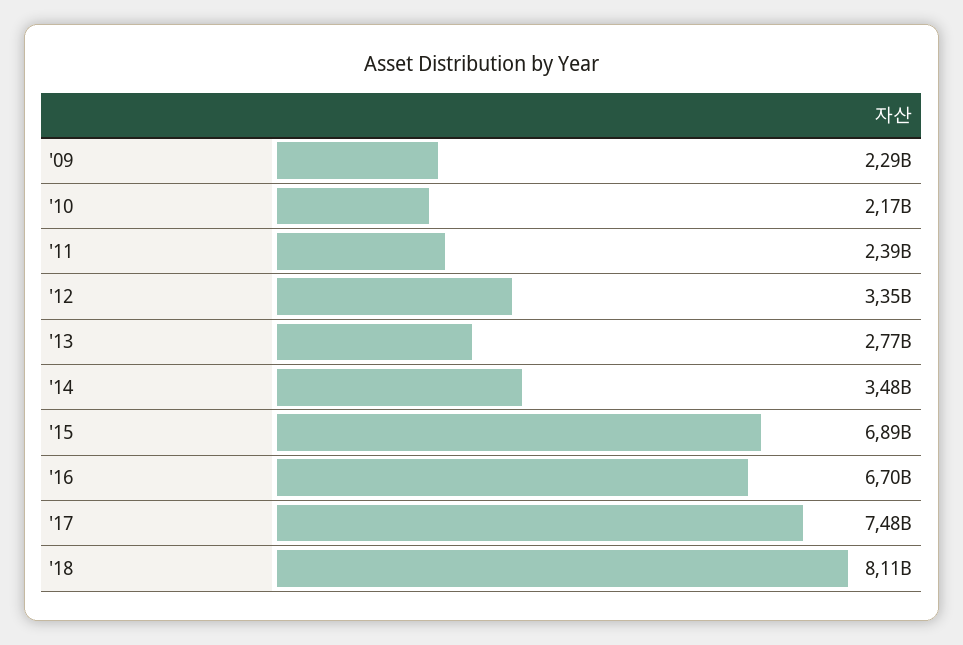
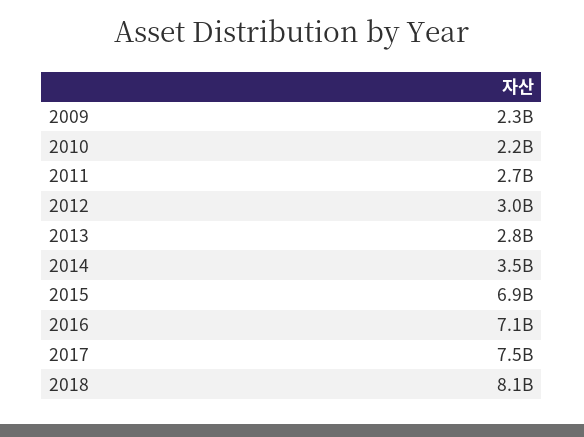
'11: 2390000000 -> 2700000000
'12: 3350000000 -> 3000000000
'16: 6700000000 -> 7100000000

